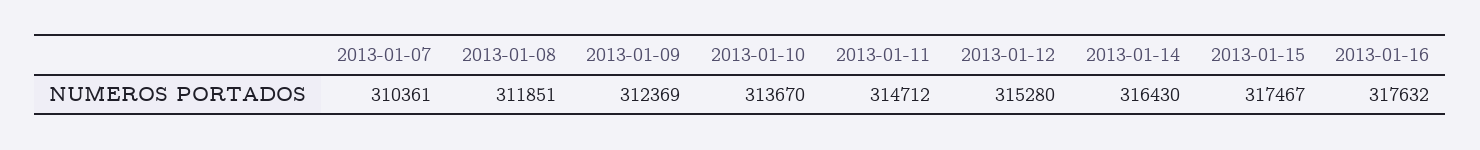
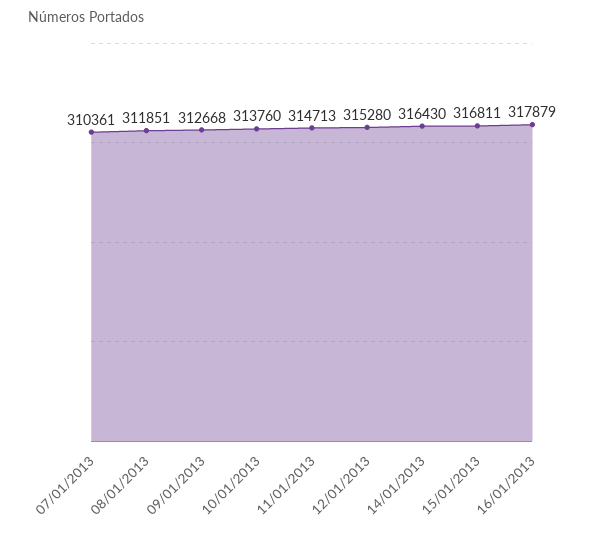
2013-01-09: 312369 -> 312668
2013-01-10: 313670 -> 313760
2013-01-11: 314712 -> 314713
2013-01-15: 317467 -> 316811
2013-01-16: 317632 -> 317879

